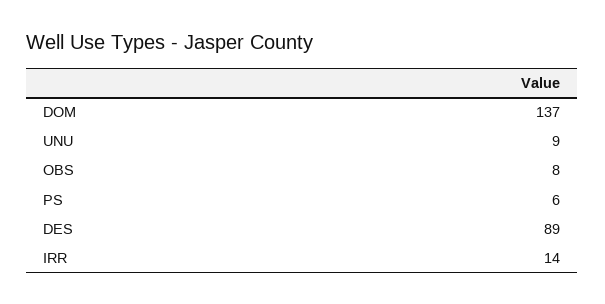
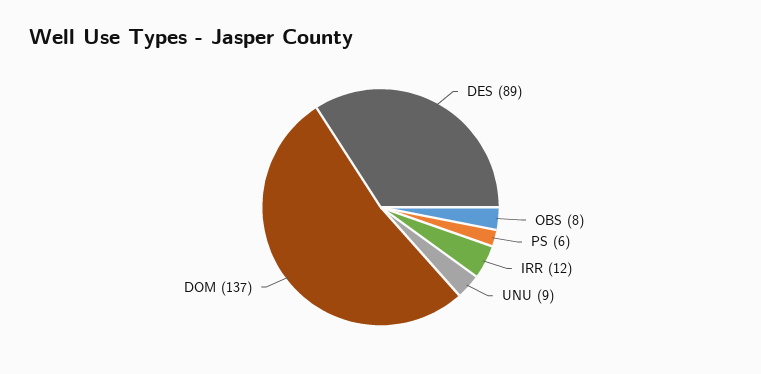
IRR: 14 -> 12

